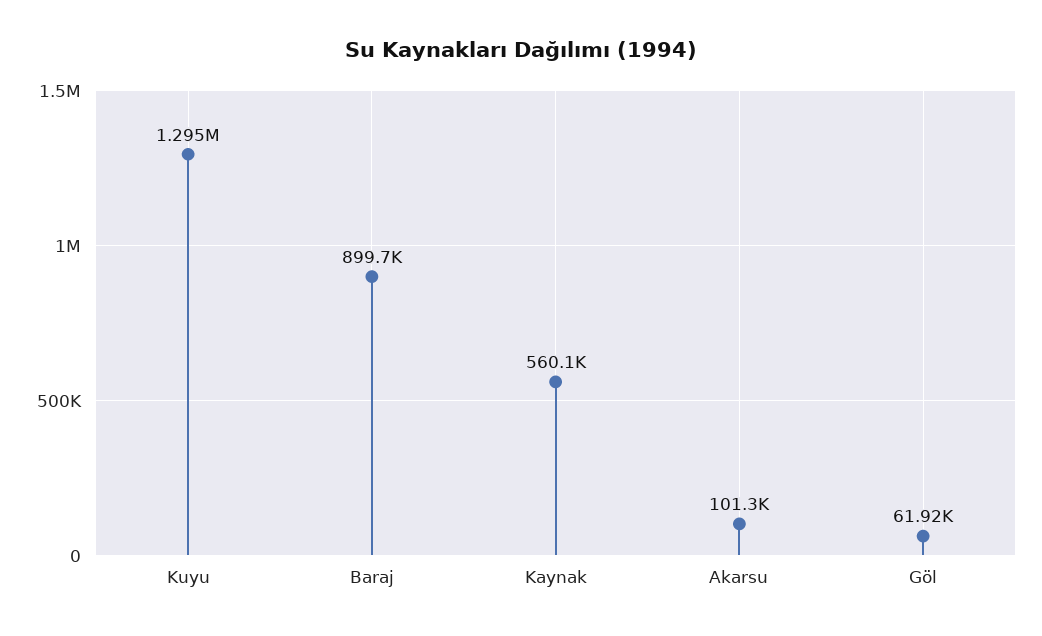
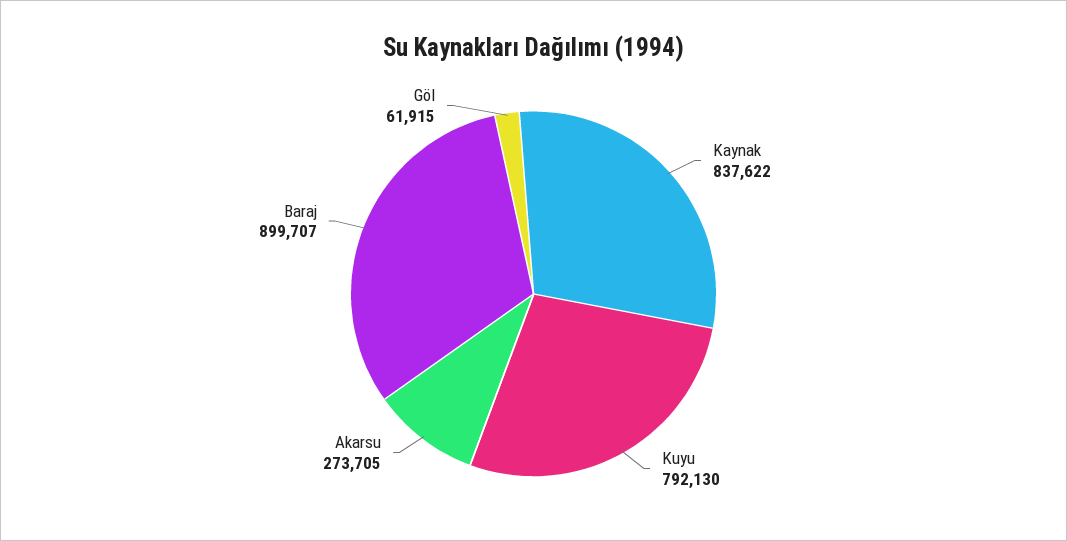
Kuyu: 1295000 -> 792130
Kaynak: 560100 -> 837622
Akarsu: 101300 -> 273705

